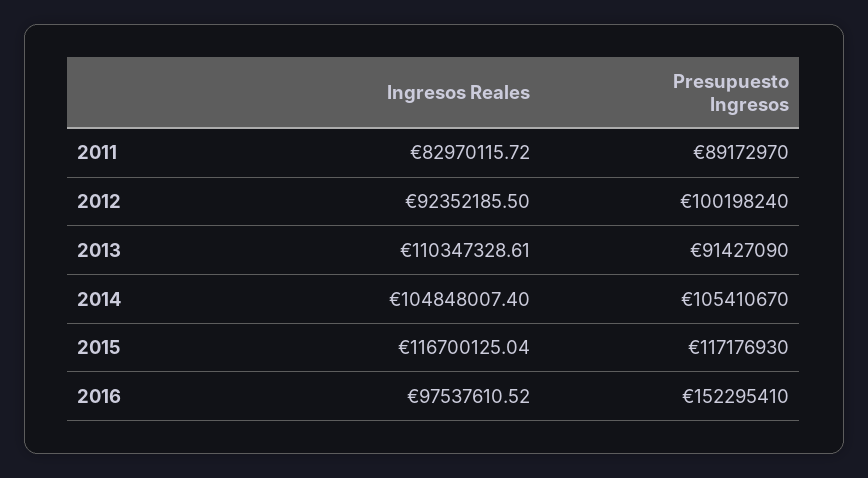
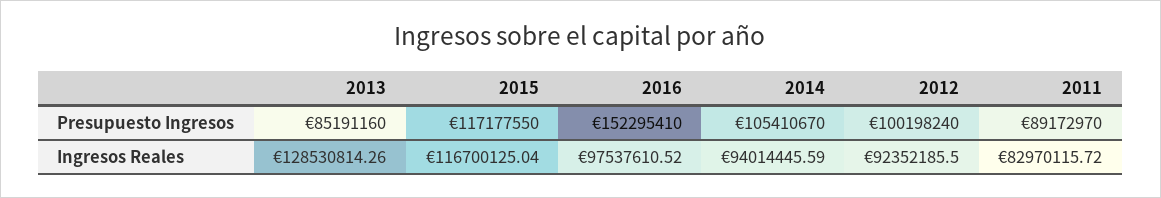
Ingresos Reales, 2013: 110347328.61 -> 128530814.26
Presupuesto Ingresos, 2013: 91427090 -> 85191160
Ingresos Reales, 2014: 104848007.4 -> 94014445.59
Presupuesto Ingresos, 2015: 117176930 -> 117177550

